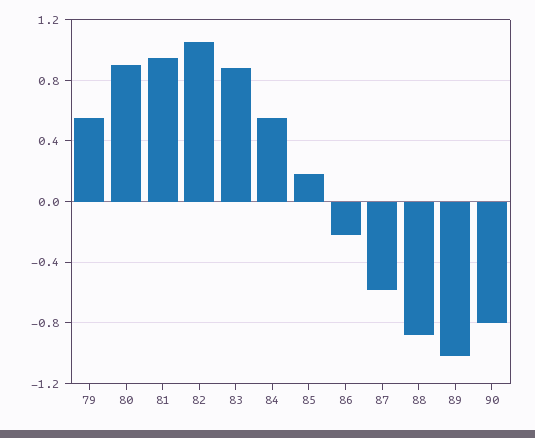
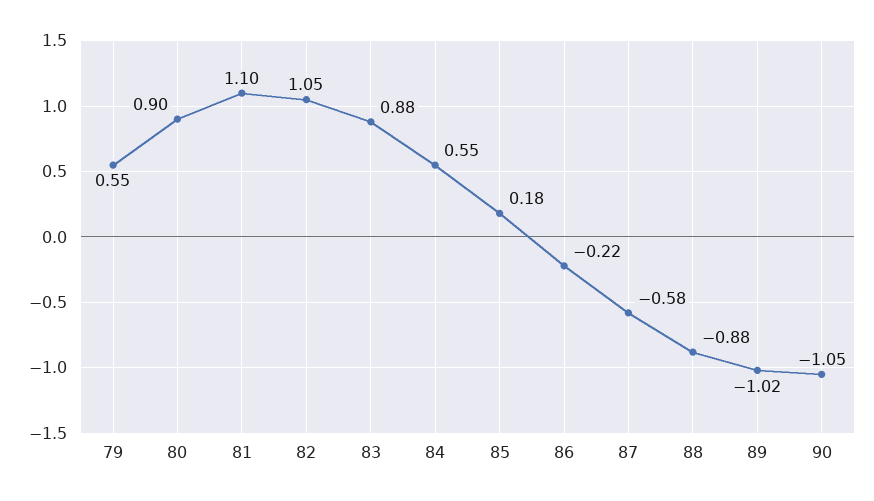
81: 0.95 -> 1.1
90: -0.8 -> -1.05

